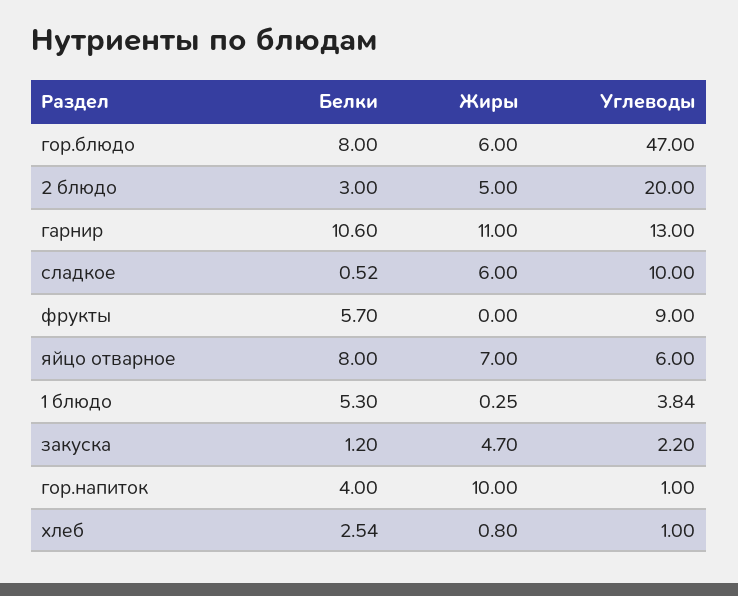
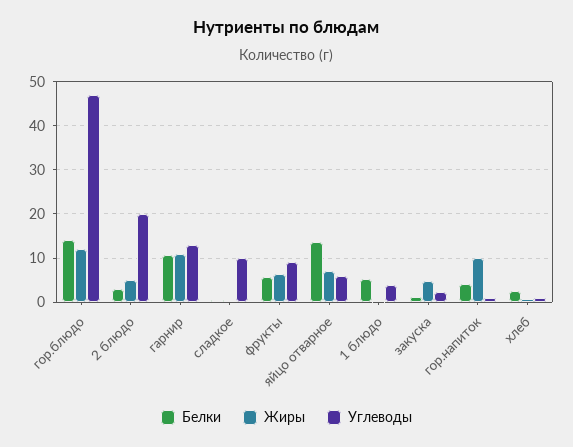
Белки, гор.блюдо: 8 -> 14
Жиры, гор.блюдо: 6 -> 12
Жиры, сладкое: 6 -> 0
Жиры, фрукты: 0 -> 6
Белки, яйцо отварное: 8 -> 14

